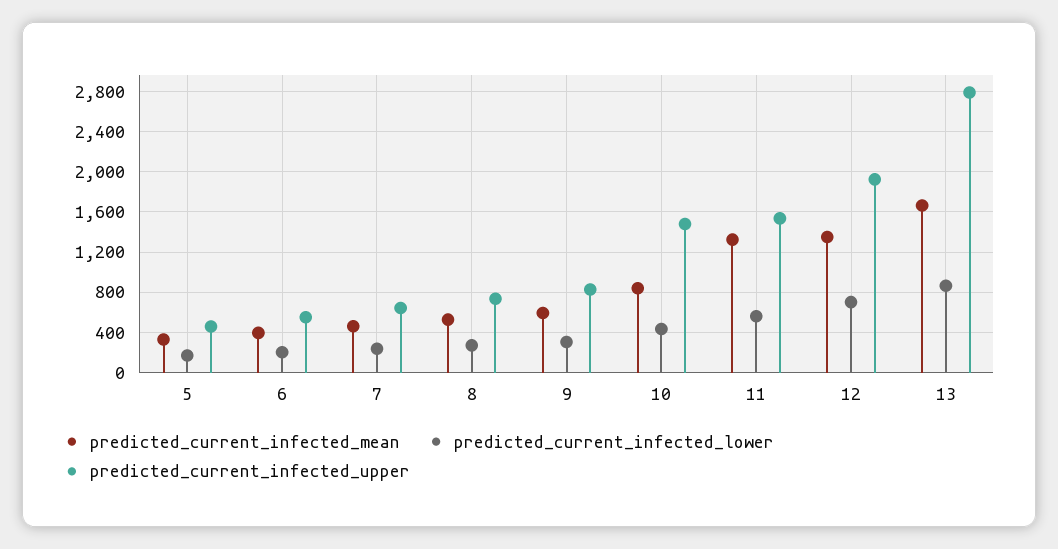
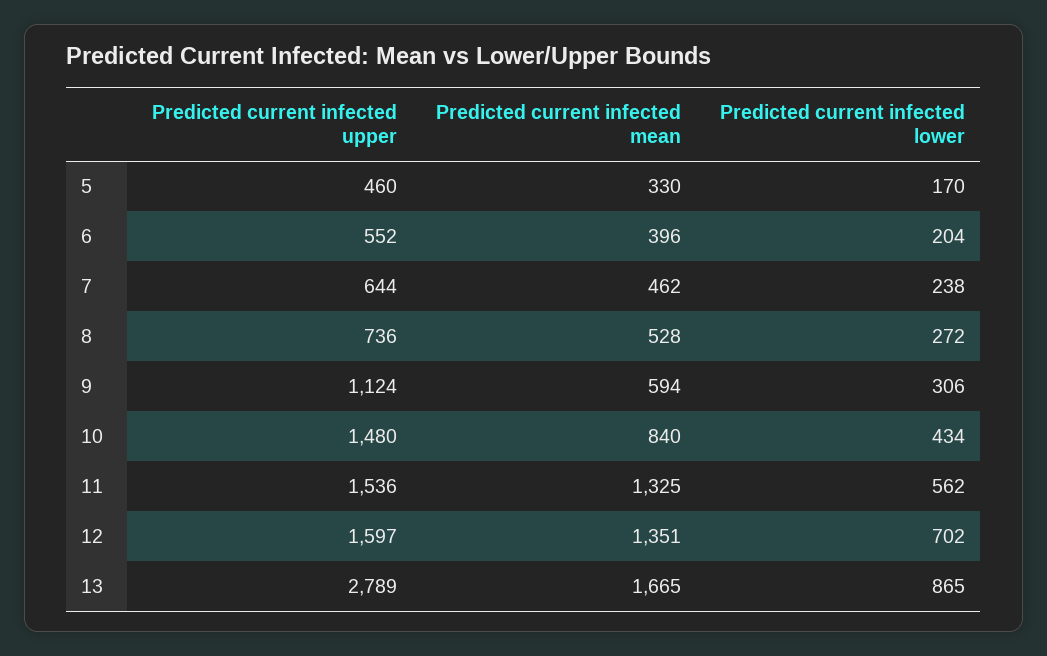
predicted_current_infected_upper, 9: 800 -> 1124
predicted_current_infected_upper, 12: 1900 -> 1597

